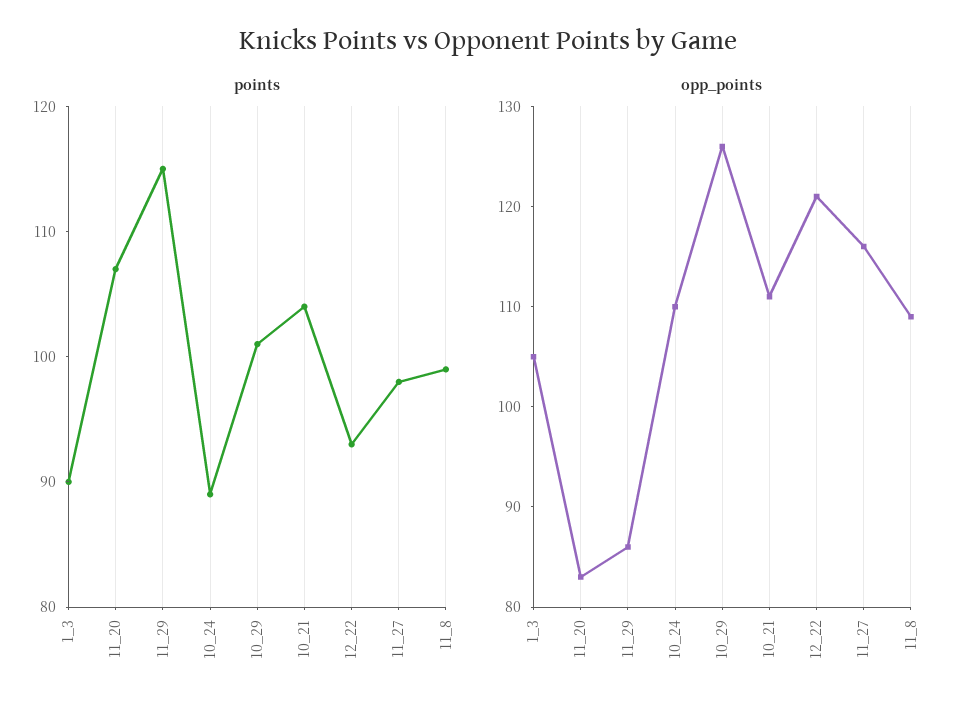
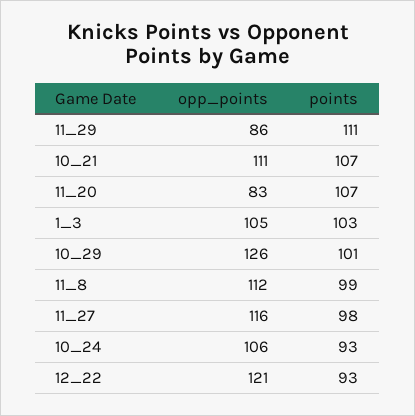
points, 1_3: 90 -> 103
points, 11_29: 115 -> 111
points, 10_24: 89 -> 93
points, 10_21: 104 -> 107
opp_points, 10_24: 110 -> 106
opp_points, 11_8: 109 -> 112

